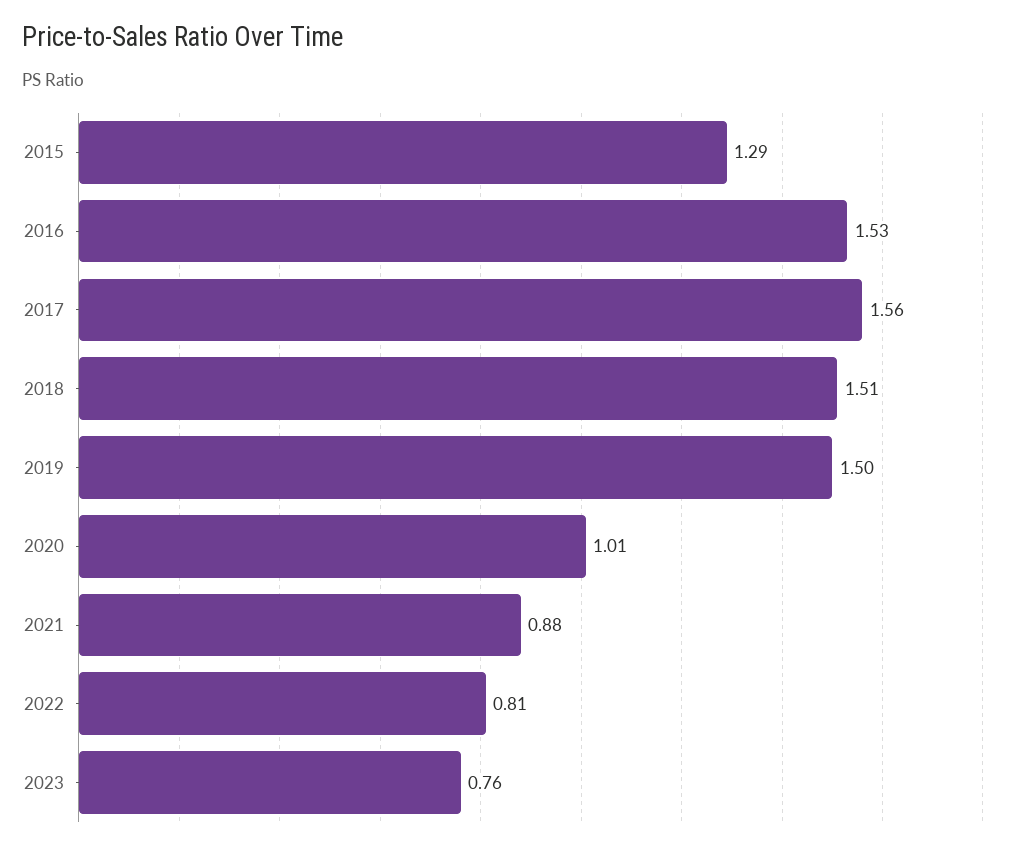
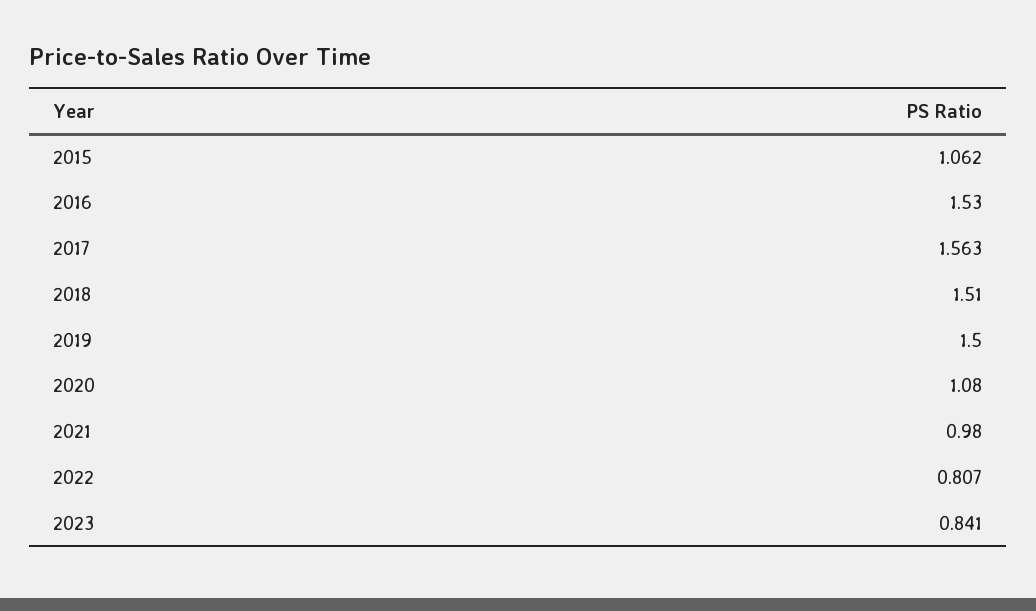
2015: 1.29 -> 1.062
2020: 1.01 -> 1.08
2021: 0.88 -> 0.98
2023: 0.76 -> 0.841

